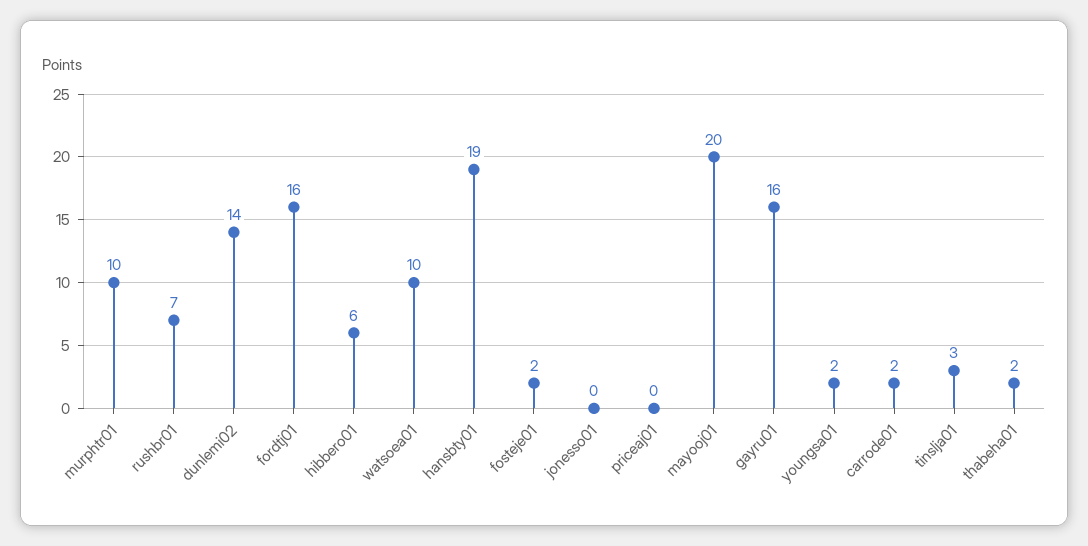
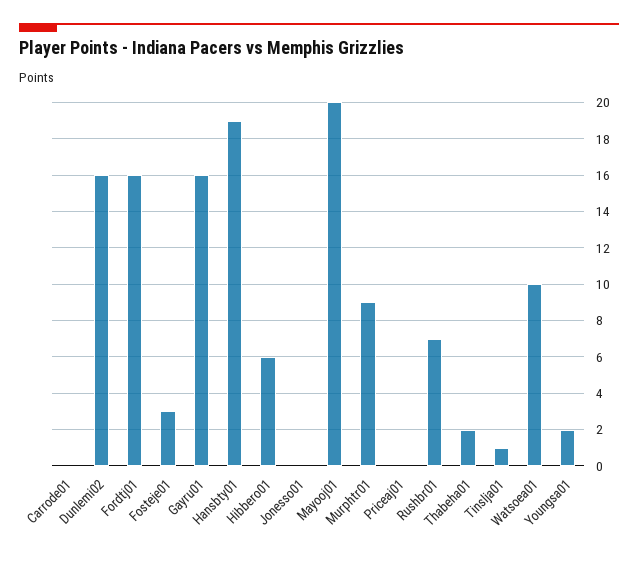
murphtr01: 10 -> 9
dunlemi02: 14 -> 16
fosteje01: 2 -> 3
carrode01: 2 -> 0
tinslja01: 3 -> 1

